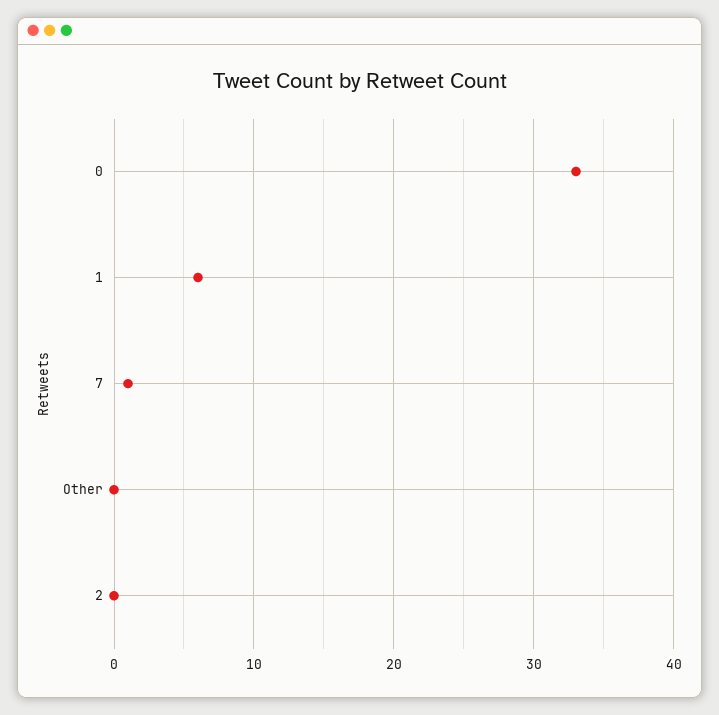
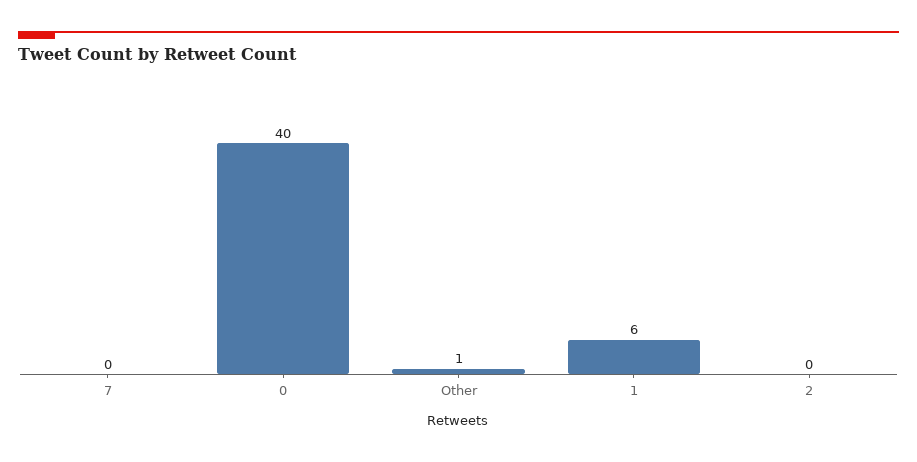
0: 33 -> 40
7: 1 -> 0
Other: 0 -> 1

